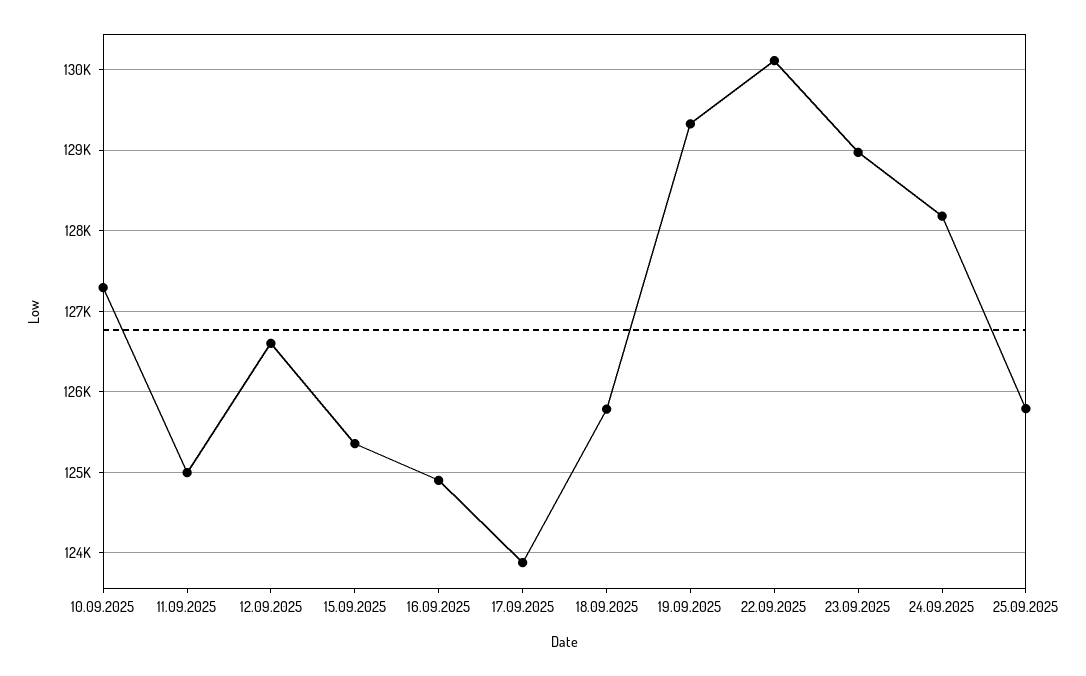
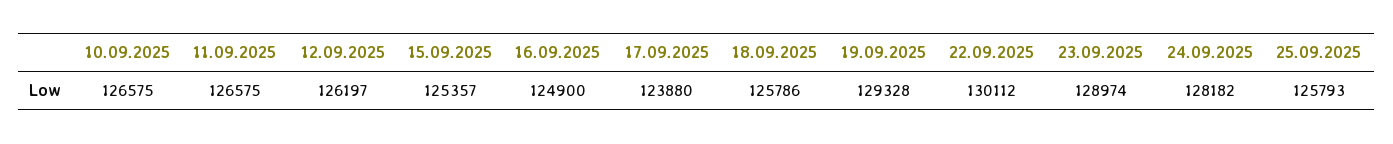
10.09.2025: 127300 -> 126575
11.09.2025: 125000 -> 126575
12.09.2025: 126600 -> 126197

